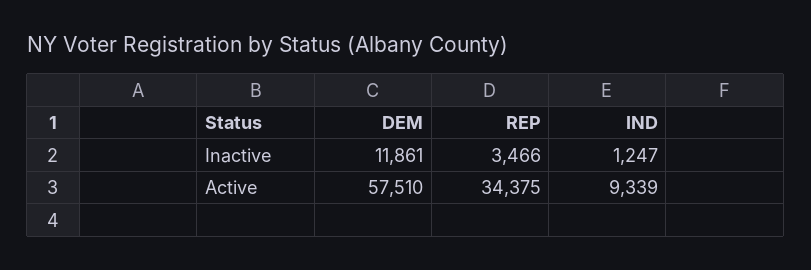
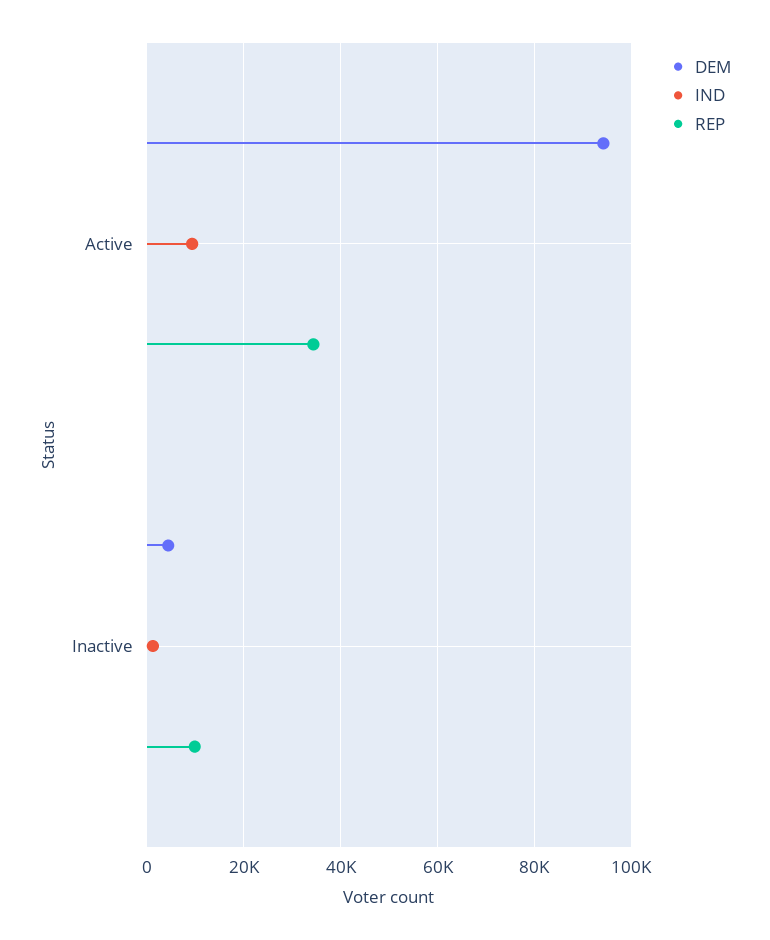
DEM, Inactive: 11861 -> 4000
REP, Inactive: 3466 -> 10000
DEM, Active: 57510 -> 94000

